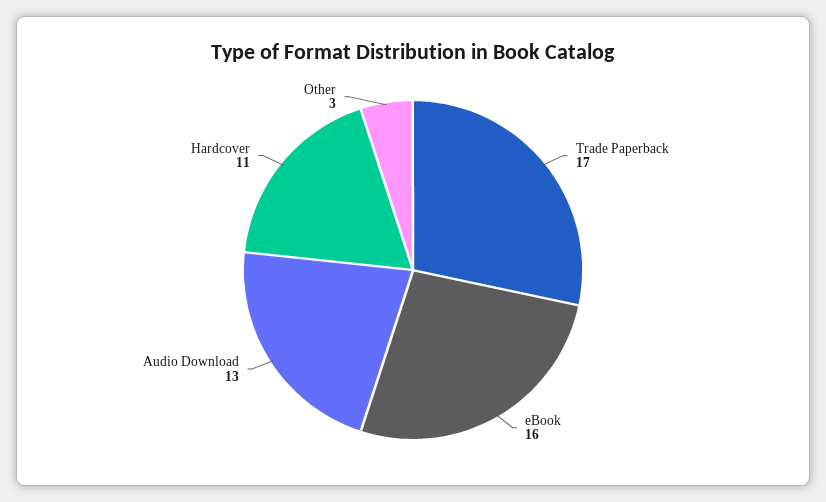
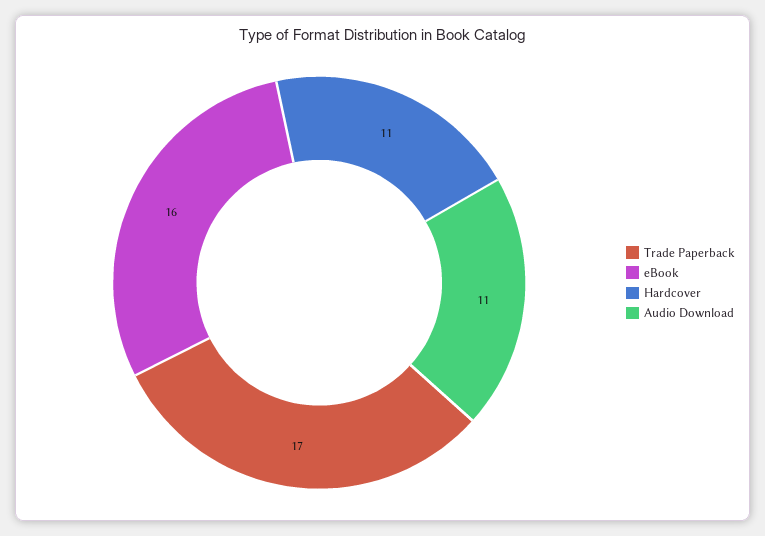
Audio Download: 13 -> 11
Other: 3 -> none

